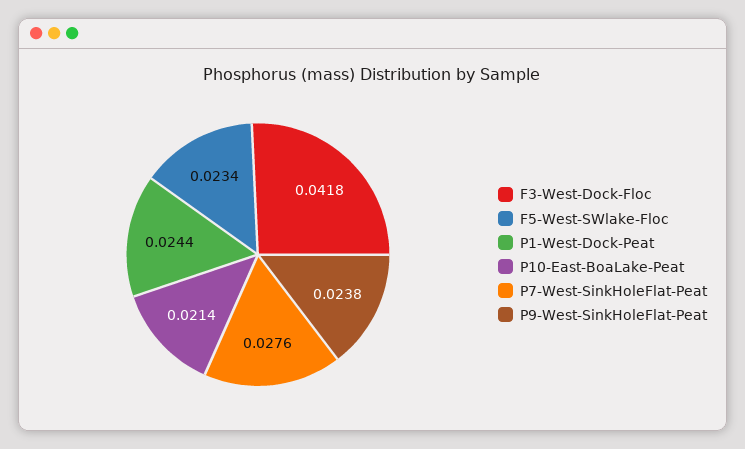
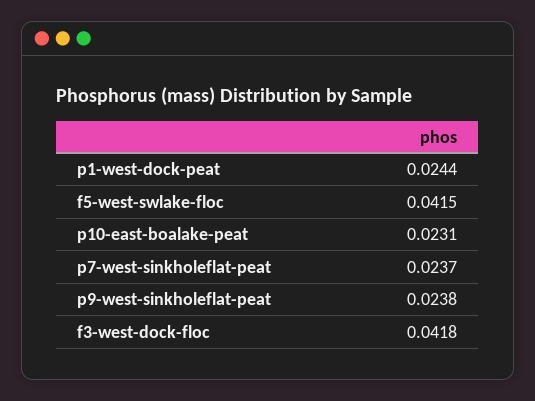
F5-West-SWlake-Floc: 0.0234 -> 0.0415
P10-East-BoaLake-Peat: 0.0214 -> 0.0231
P7-West-SinkHoleFlat-Peat: 0.0276 -> 0.0237

